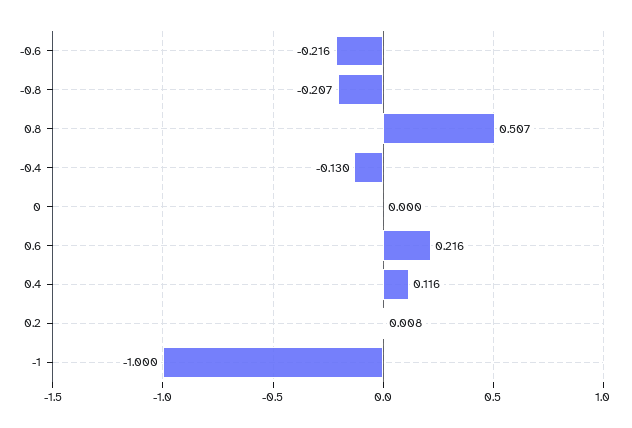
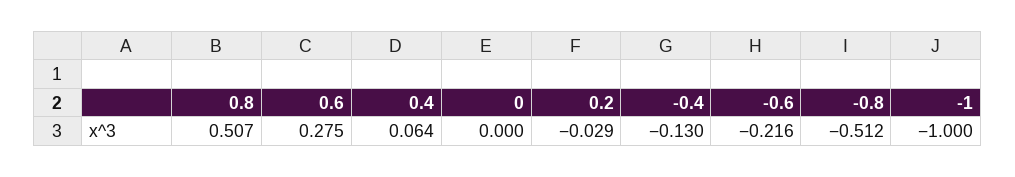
-0.8: -0.207 -> -0.512
0.6: 0.216 -> 0.275
0.4: 0.116 -> 0.064
0.2: 0.008 -> -0.029

